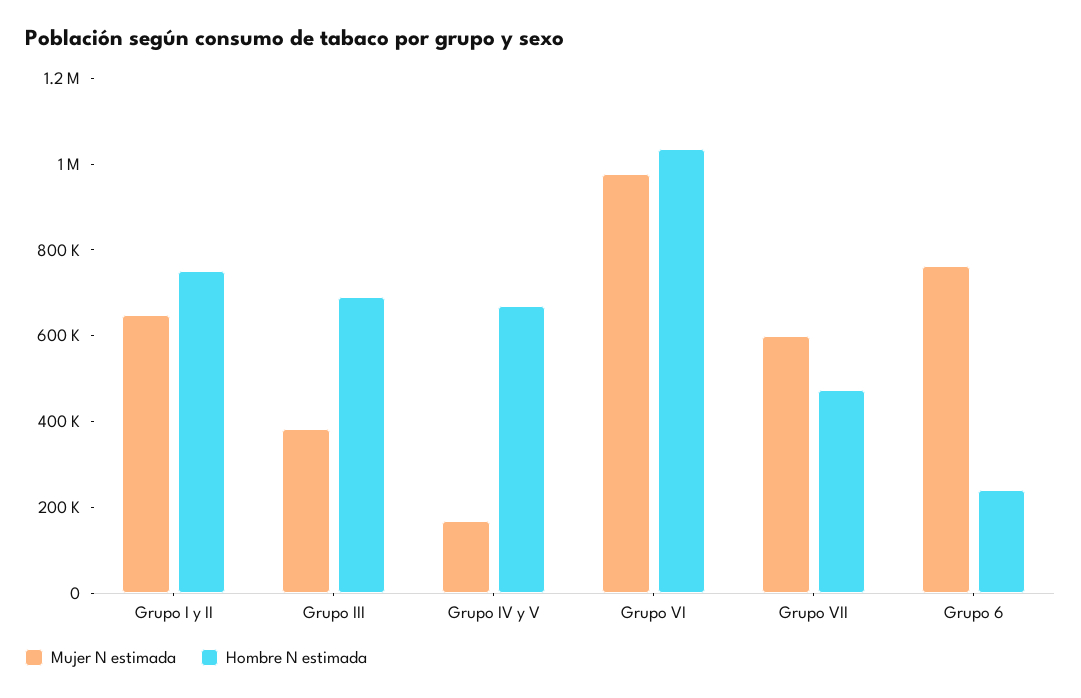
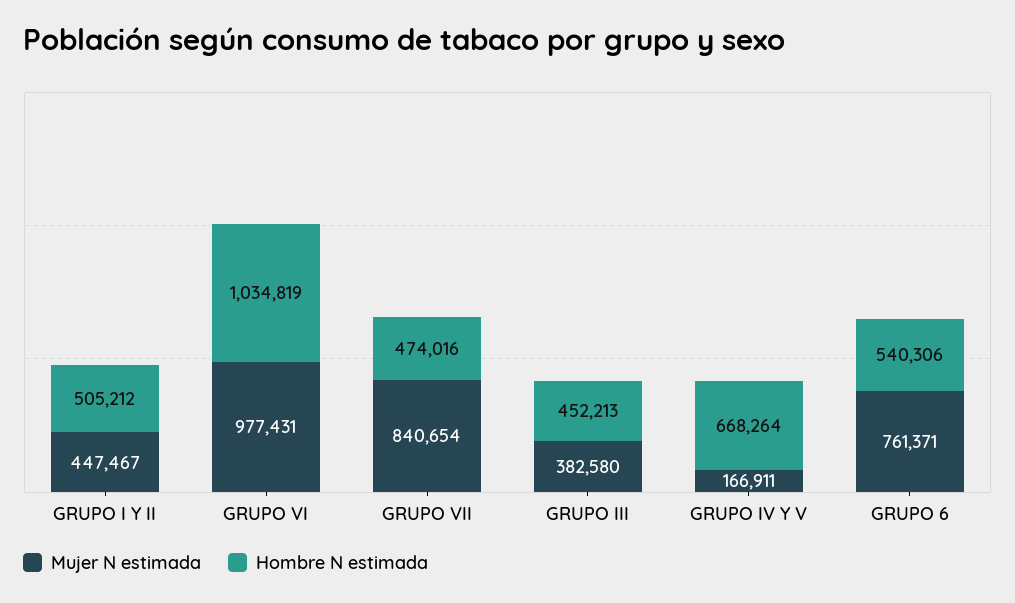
Mujer N estimada, Grupo I y II: 650000 -> 447467
Hombre N estimada, Grupo I y II: 750000 -> 505212
Hombre N estimada, Grupo III: 700000 -> 452213
Mujer N estimada, Grupo VII: 600000 -> 840654
Hombre N estimada, Grupo 6: 250000 -> 540306

